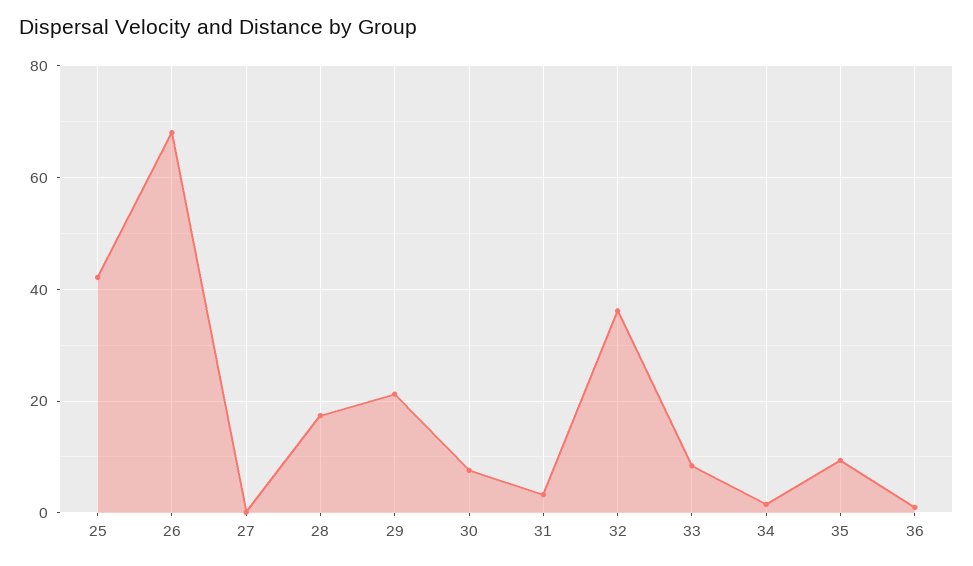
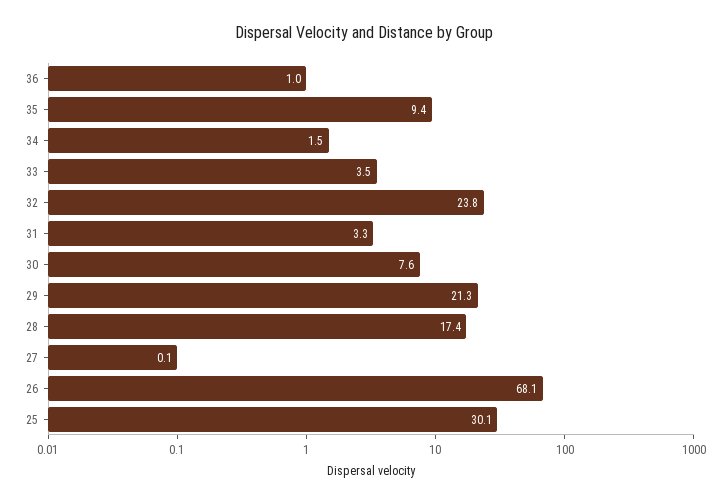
25: 42 -> 30.1
32: 36 -> 23.8
33: 8 -> 3.5

